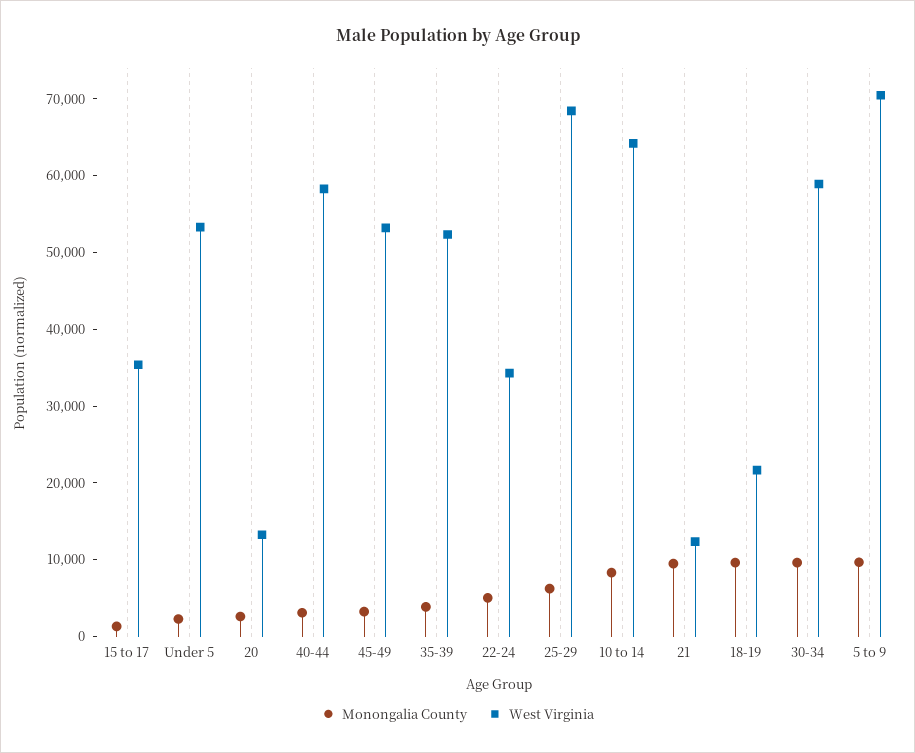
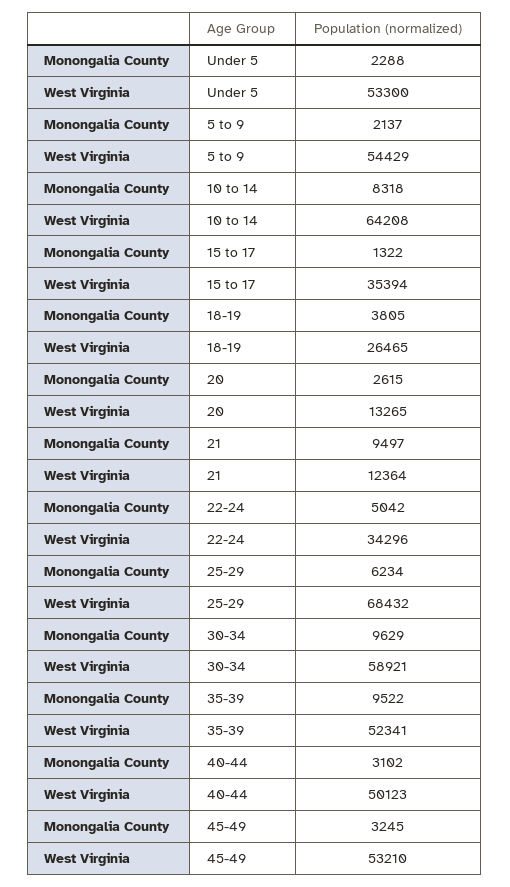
West Virginia, 40-44: 58000 -> 50123
Monongalia County, 35-39: 4000 -> 9522
Monongalia County, 18-19: 10000 -> 3805
West Virginia, 18-19: 22000 -> 26465
Monongalia County, 5 to 9: 10000 -> 2137
West Virginia, 5 to 9: 70000 -> 54429

